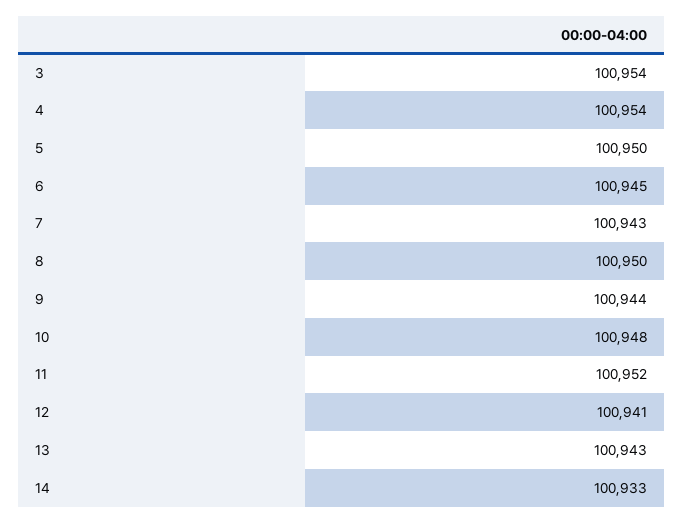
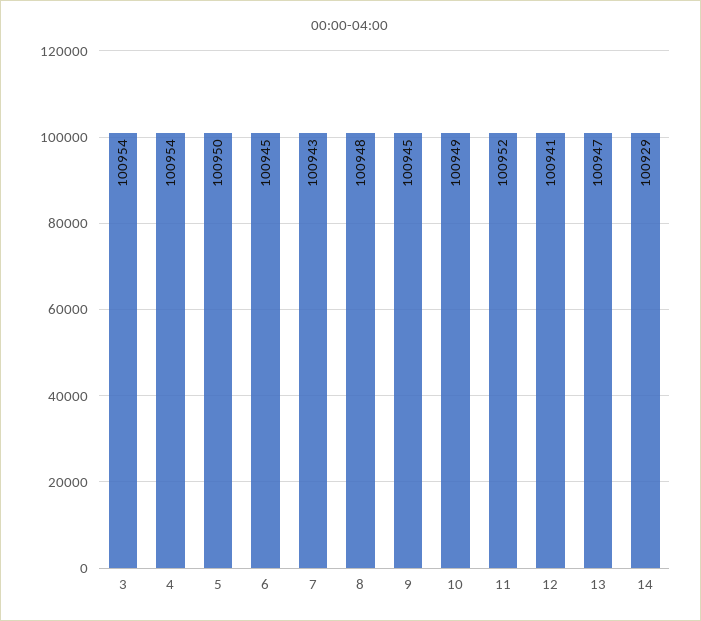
8: 100950 -> 100948
9: 100944 -> 100945
10: 100948 -> 100949
13: 100943 -> 100947
14: 100933 -> 100929

